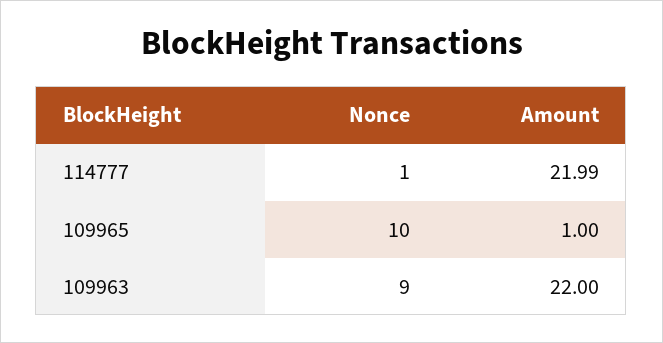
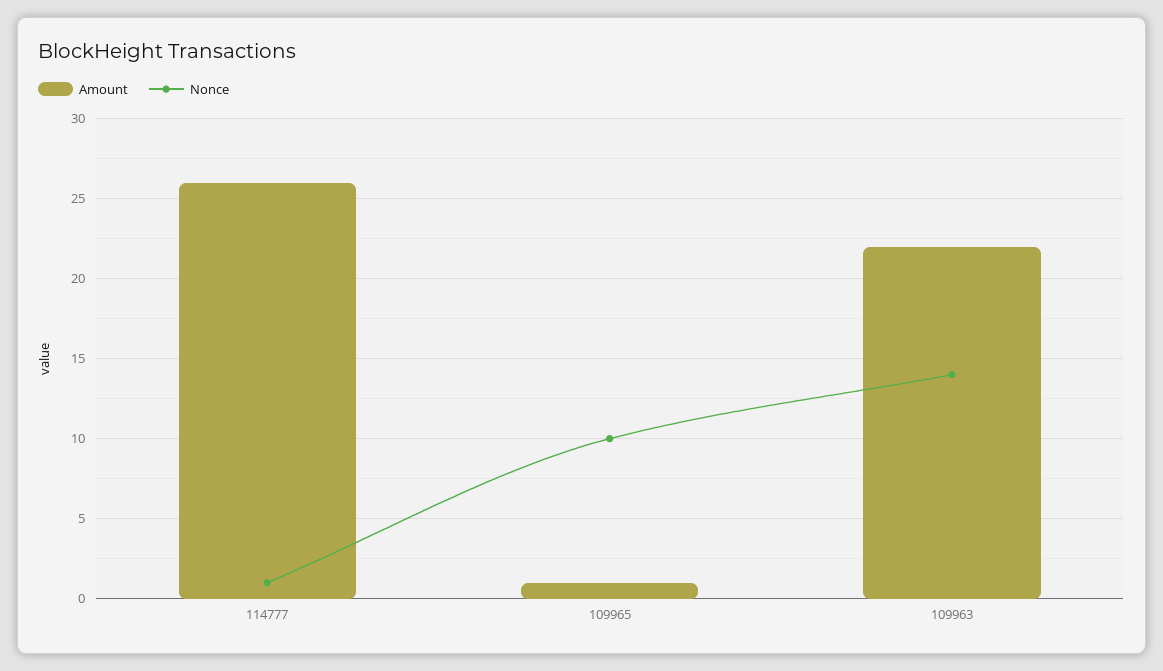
Amount, 114777: 21.99 -> 26
Nonce, 109963: 9 -> 14

